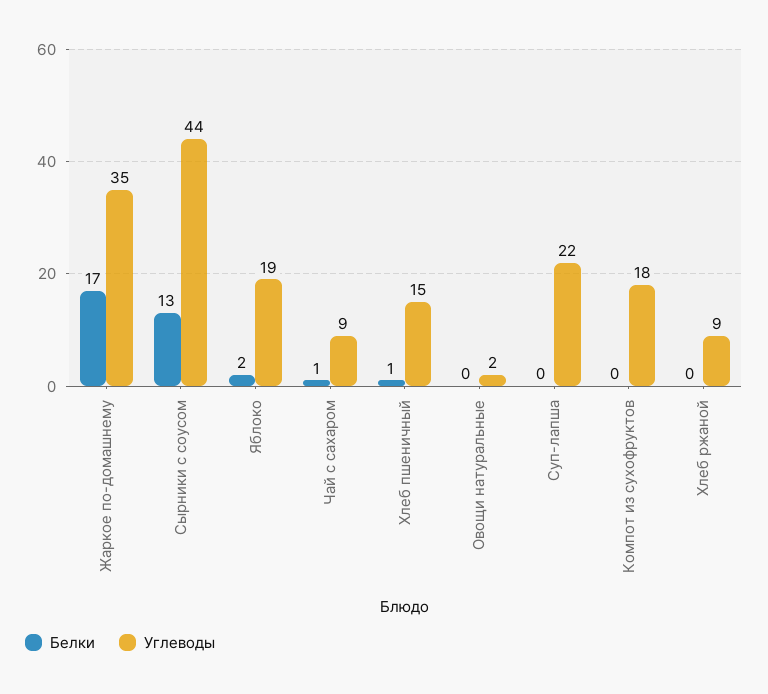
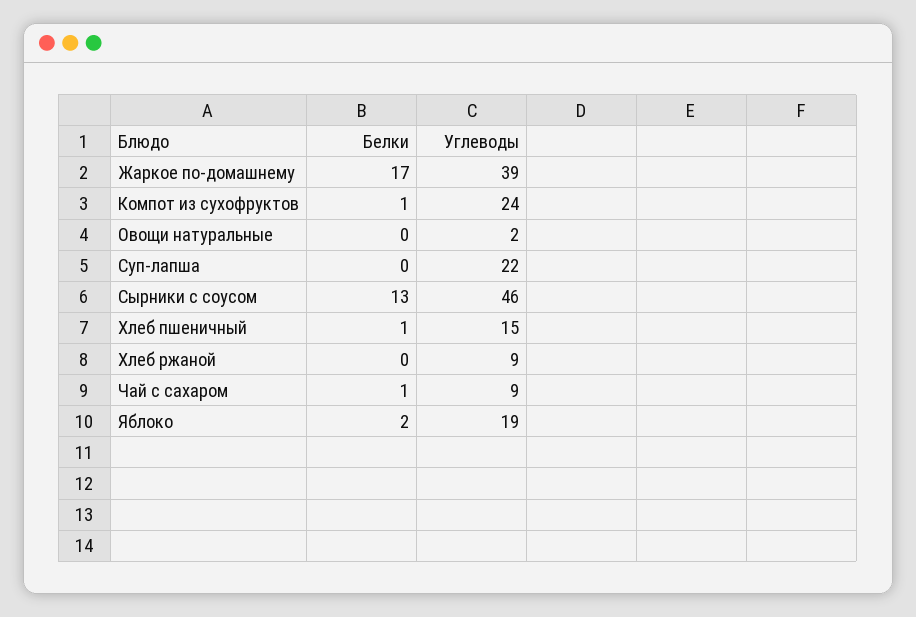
Углеводы, Жаркое по-домашнему: 35 -> 39
Углеводы, Сырники с соусом: 44 -> 46
Белки, Компот из сухофруктов: 0 -> 1
Углеводы, Компот из сухофруктов: 18 -> 24

